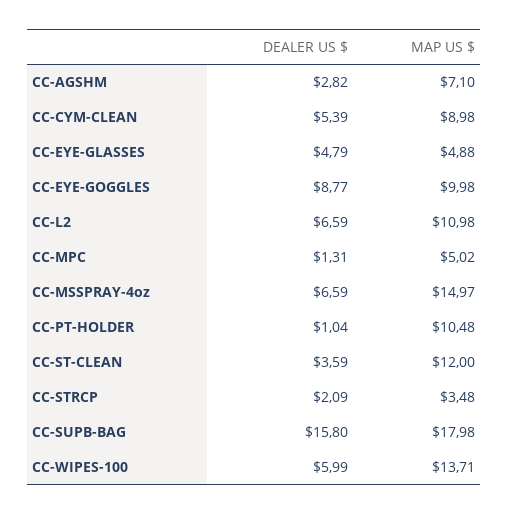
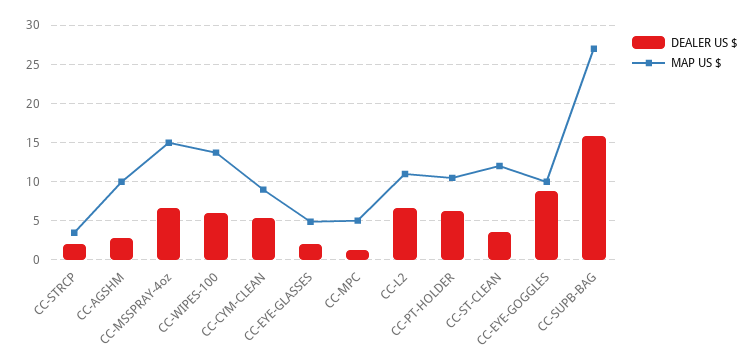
MAP US $, CC-AGSHM: 7.1 -> 10
DEALER US $, CC-EYE-GLASSES: 4.79 -> 2
DEALER US $, CC-PT-HOLDER: 1.04 -> 6
MAP US $, CC-SUPB-BAG: 17.98 -> 27

